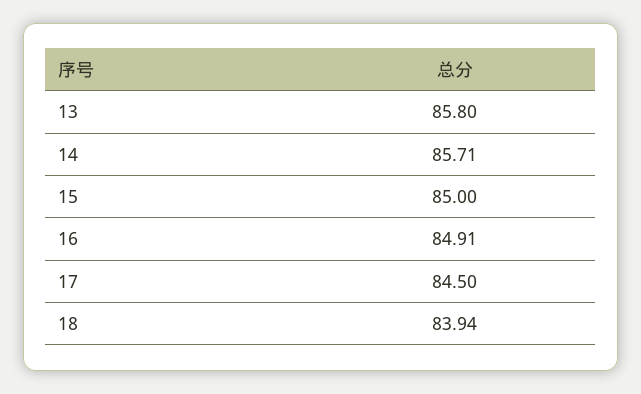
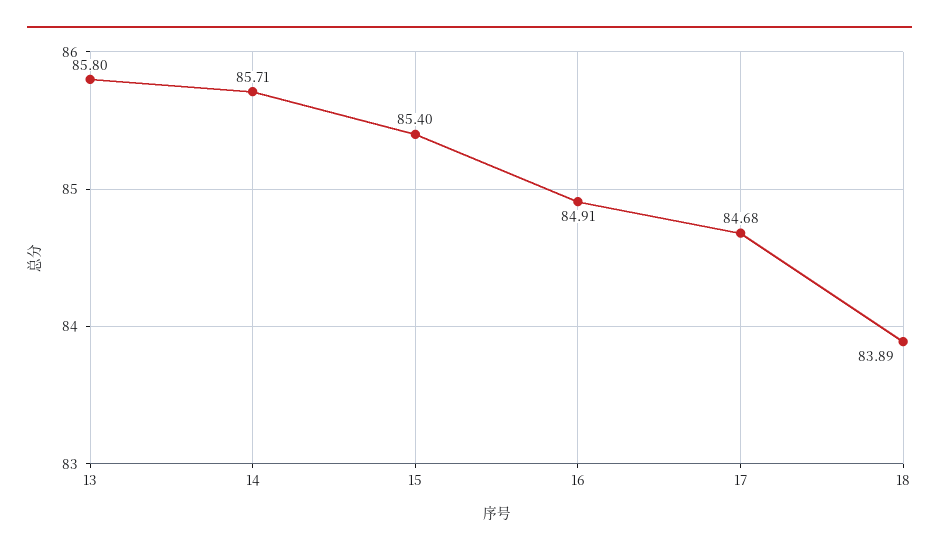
15: 85 -> 85.4
17: 84.5 -> 84.68
18: 83.94 -> 83.89

